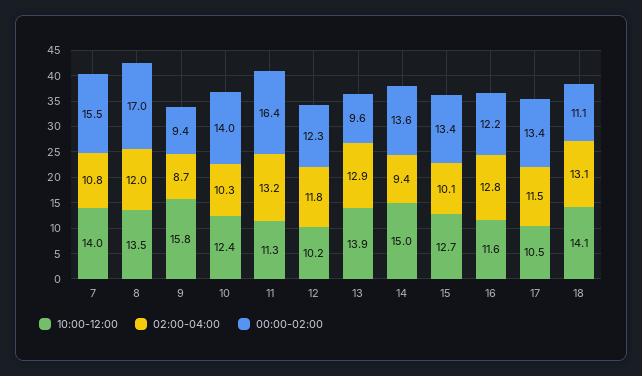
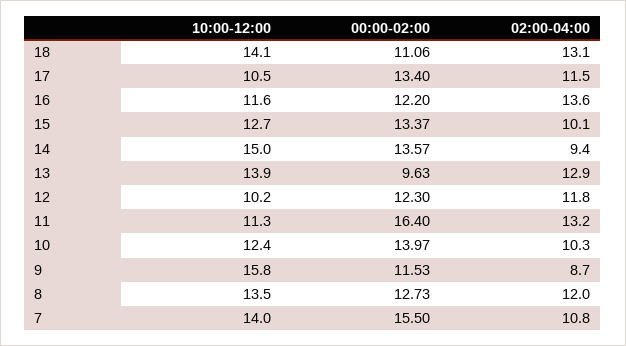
00:00-02:00, 8: 17 -> 12.73
00:00-02:00, 9: 9.4 -> 11.53
02:00-04:00, 16: 12.8 -> 13.6

